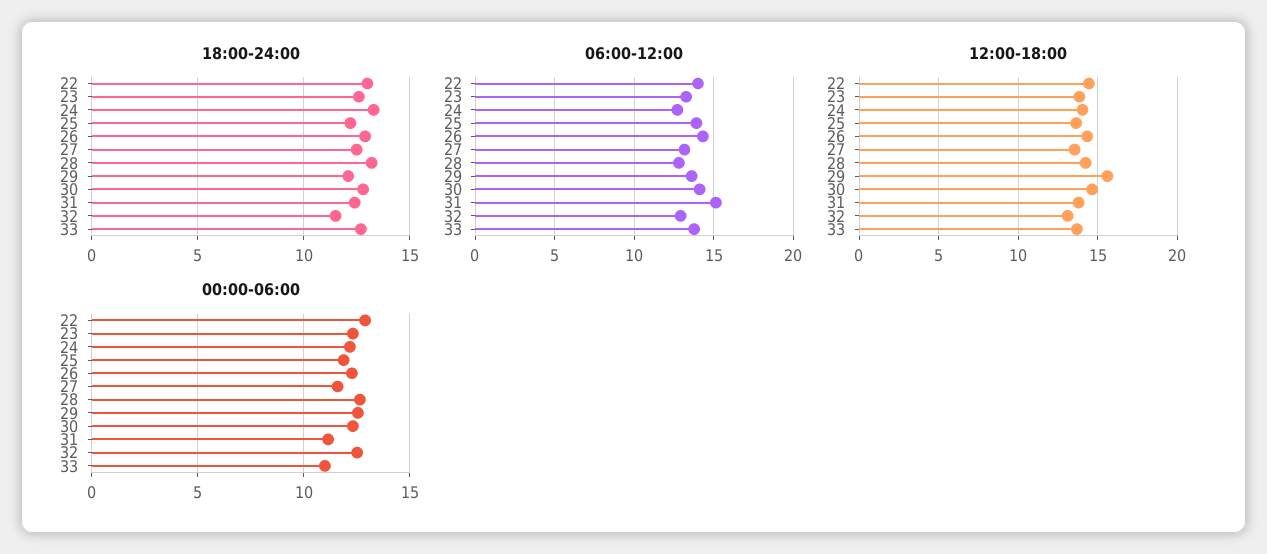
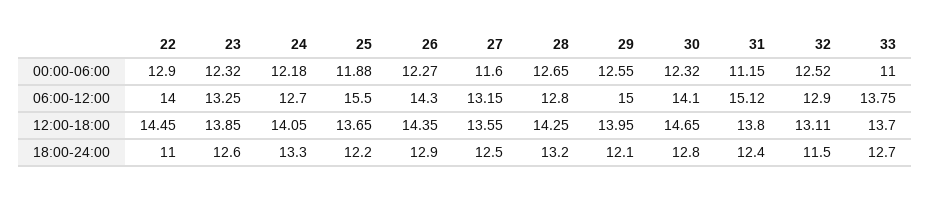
18:00-24:00, 22: 13 -> 11
06:00-12:00, 25: 14 -> 15.5
06:00-12:00, 29: 13.5 -> 15
12:00-18:00, 29: 15.5 -> 13.95

